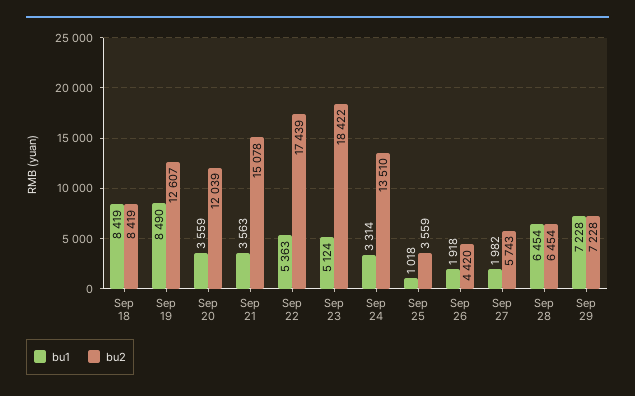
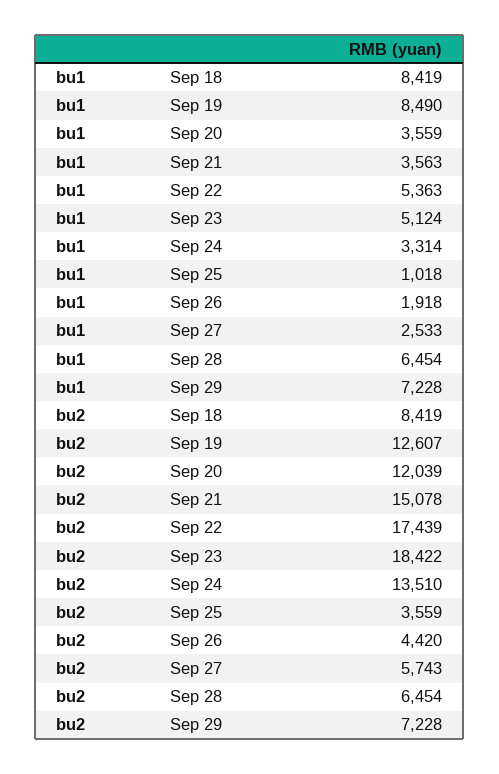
bu1, Sep 27: 1982 -> 2533

